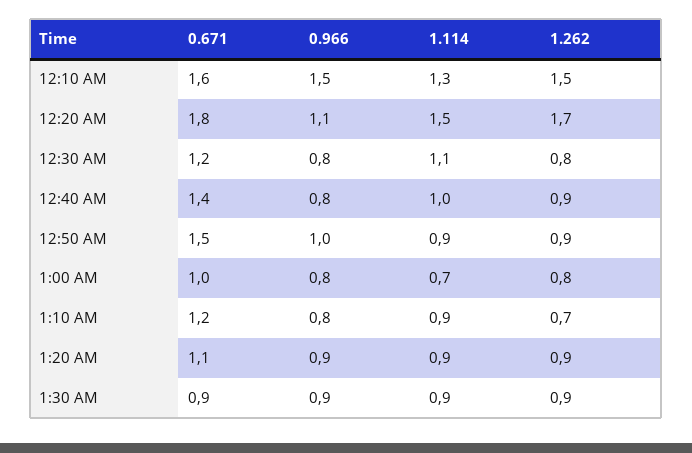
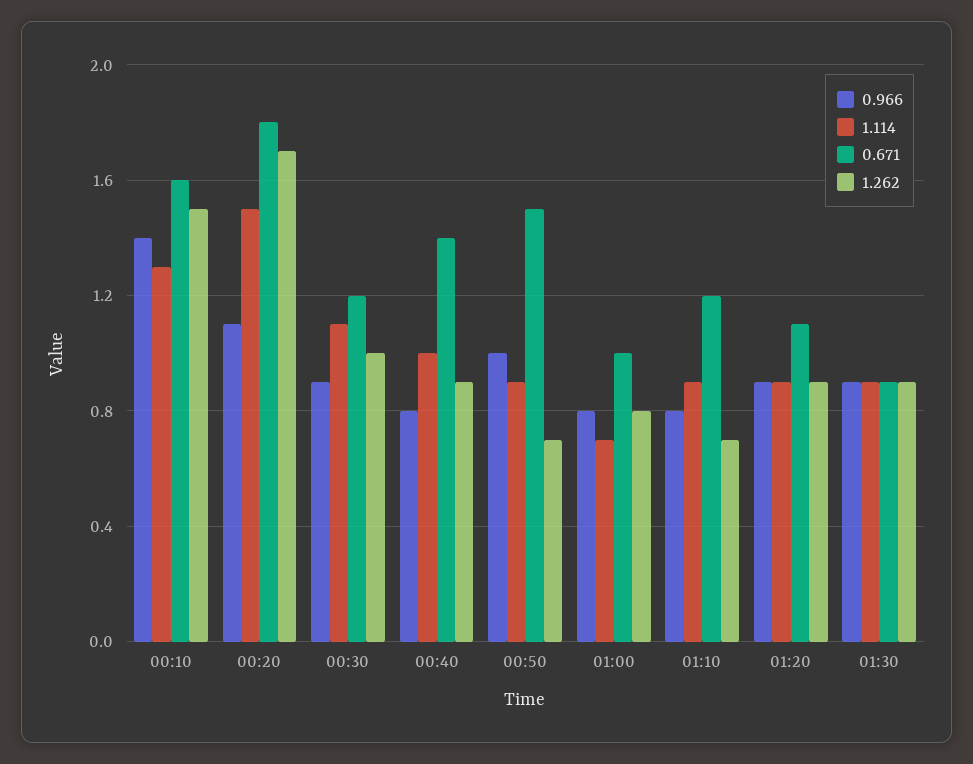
0.966, 12:10 AM: 1.5 -> 1.4
0.966, 12:30 AM: 0.8 -> 0.9
1.262, 12:30 AM: 0.8 -> 1
1.262, 12:50 AM: 0.9 -> 0.7

